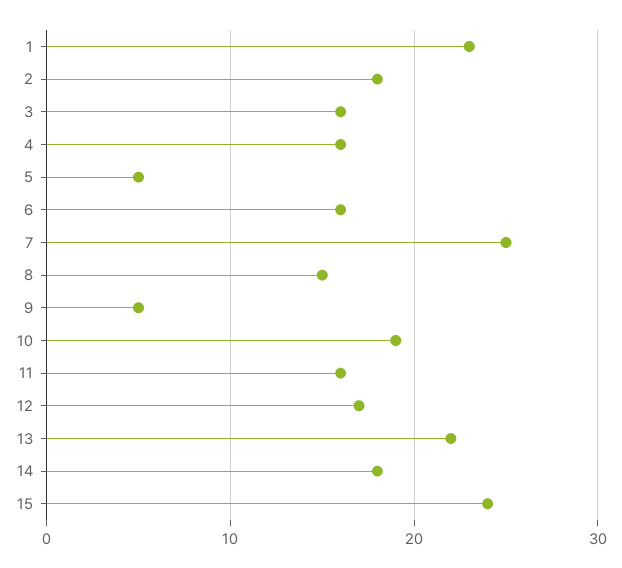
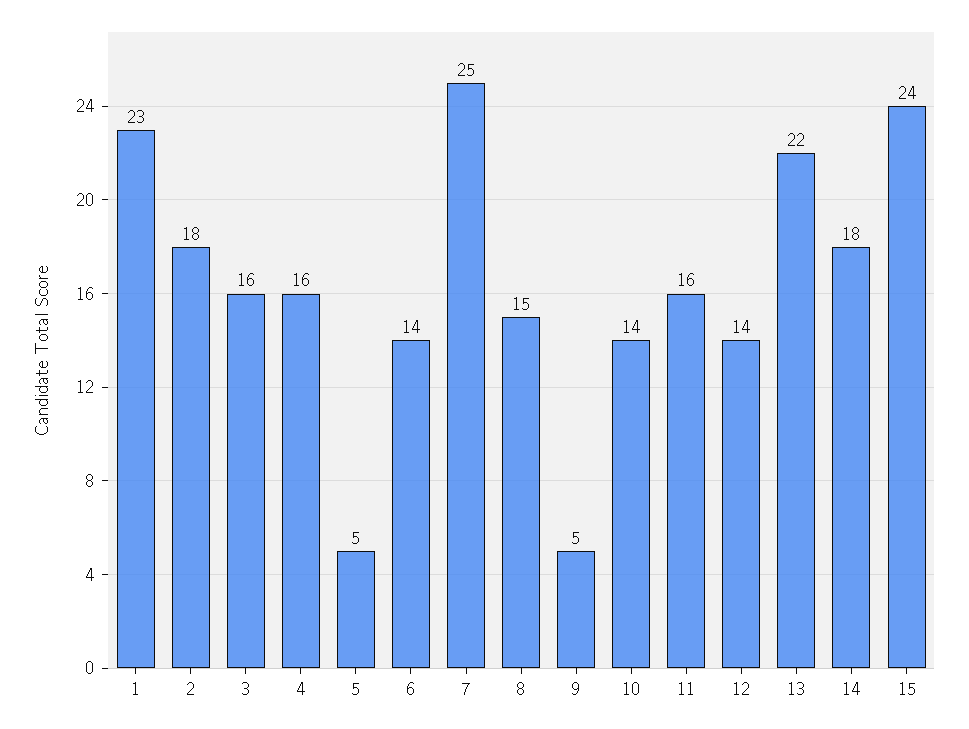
6: 16 -> 14
10: 19 -> 14
12: 17 -> 14

